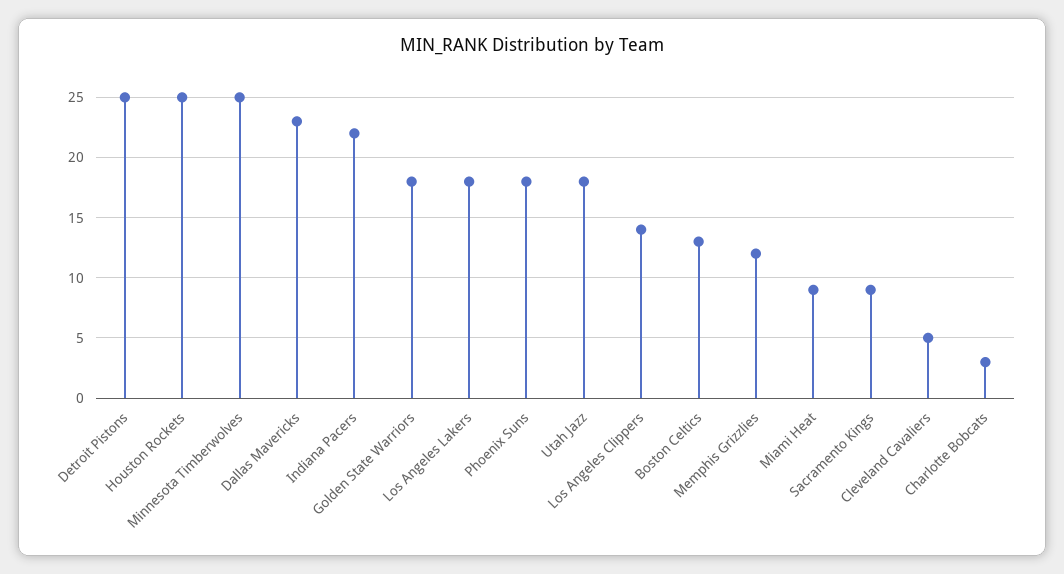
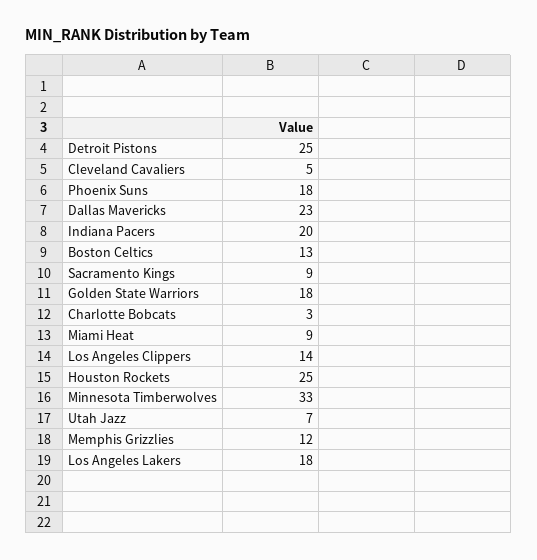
Minnesota Timberwolves: 25 -> 33
Indiana Pacers: 22 -> 20
Utah Jazz: 18 -> 7

